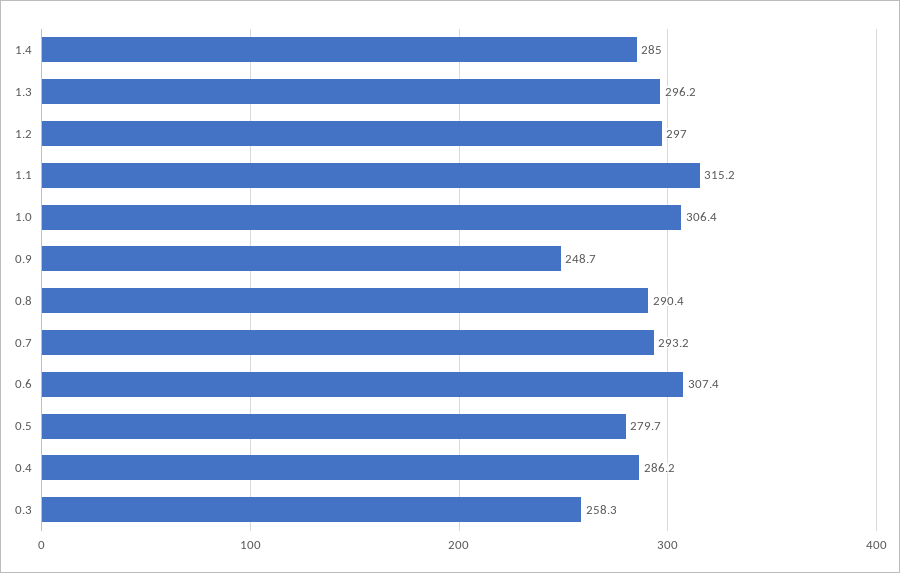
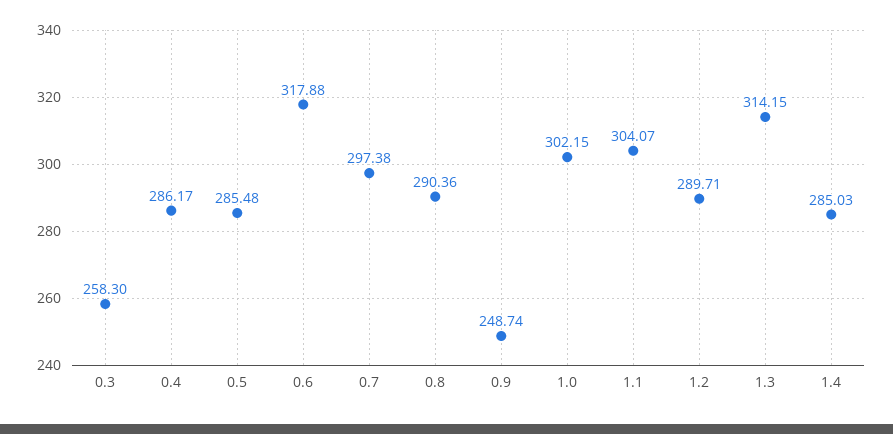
1.3: 296.2 -> 314.15
1.2: 297 -> 289.71
1.1: 315.2 -> 304.07
1.0: 306.4 -> 302.15
0.7: 293.2 -> 297.38
0.6: 307.4 -> 317.88
0.5: 279.7 -> 285.48

